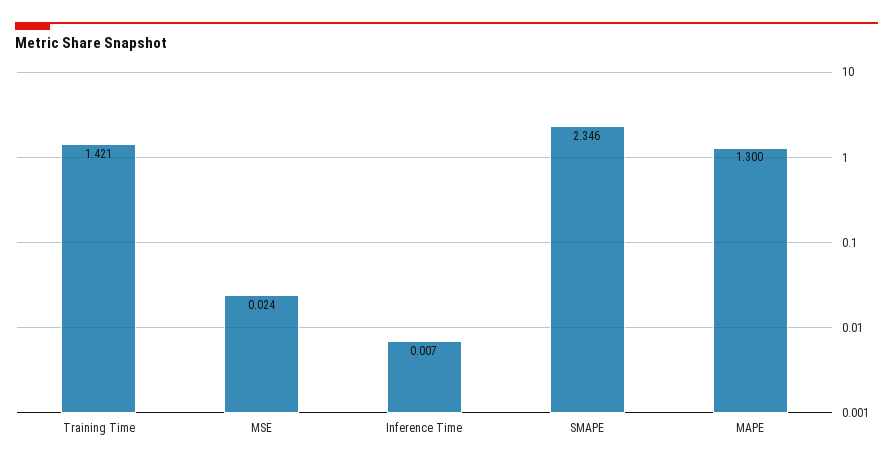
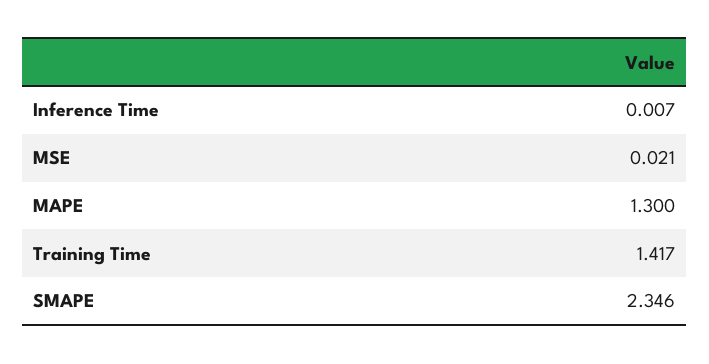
Training Time: 1.421 -> 1.417
MSE: 0.024 -> 0.021

